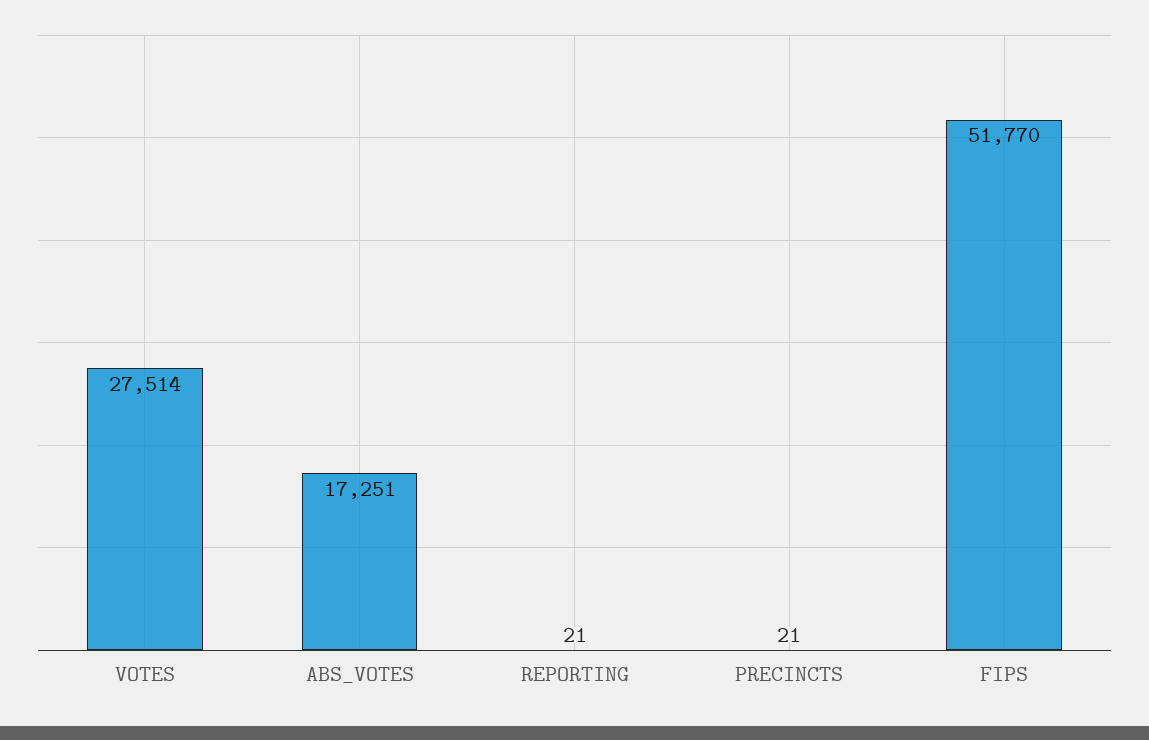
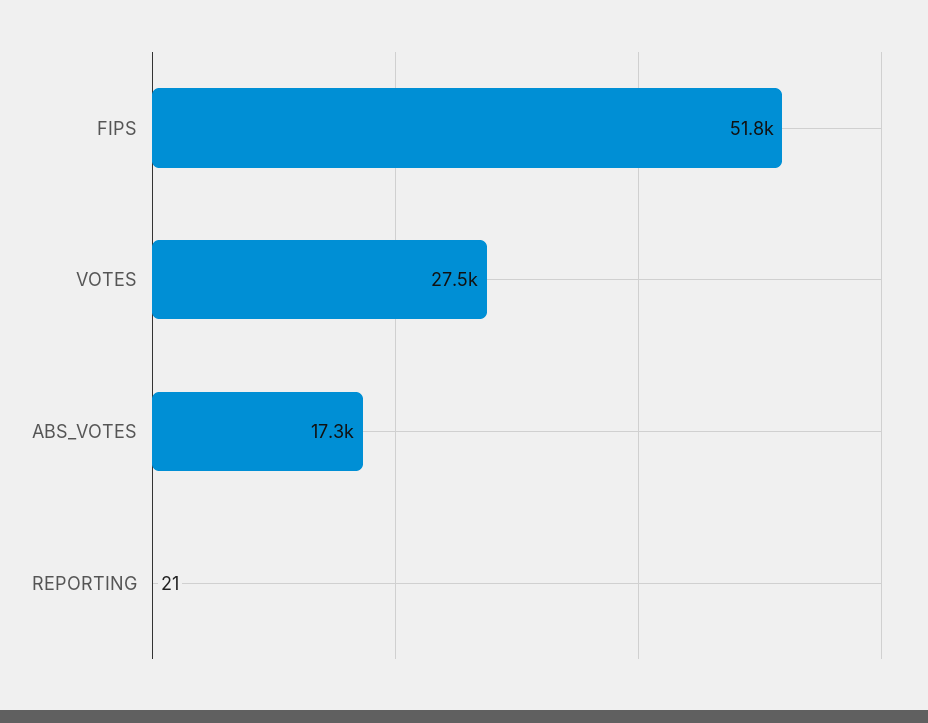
PRECINCTS: 21 -> none

